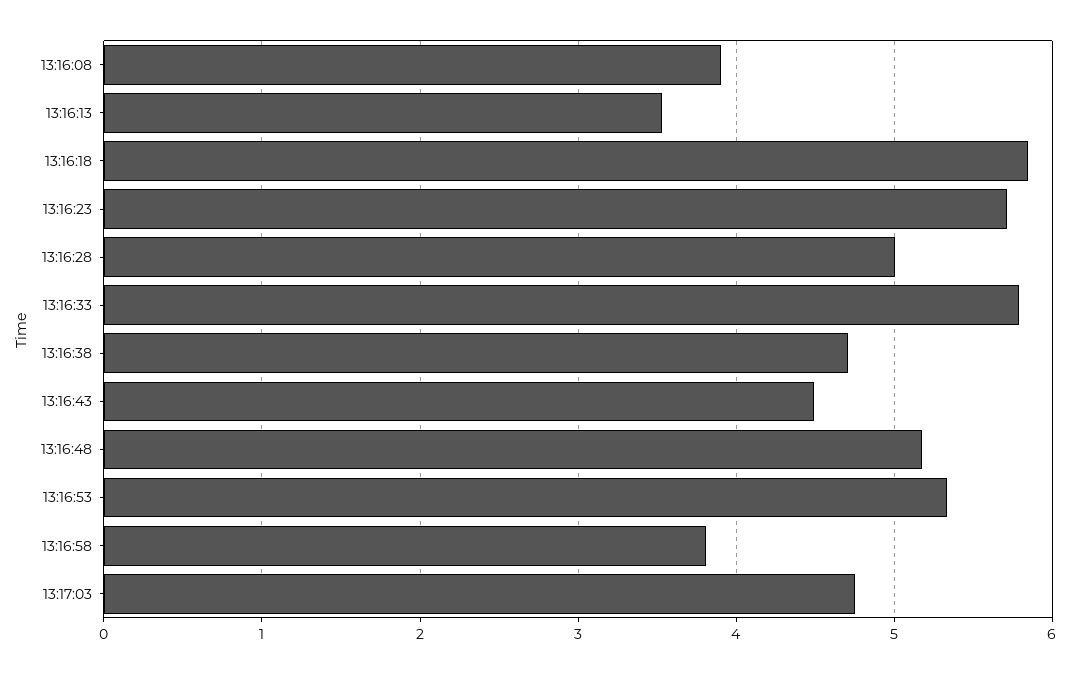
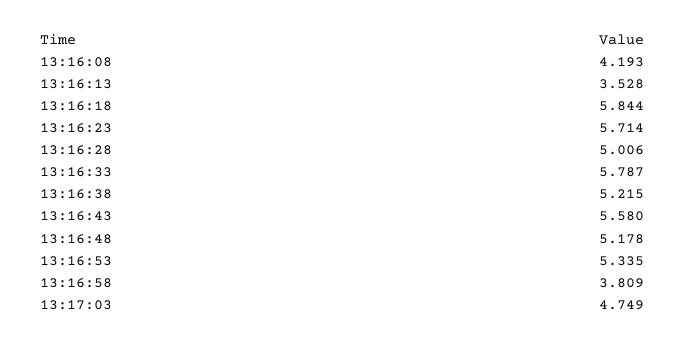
13:16:08: 3.9 -> 4.193
13:16:38: 4.7 -> 5.215
13:16:43: 4.5 -> 5.58

